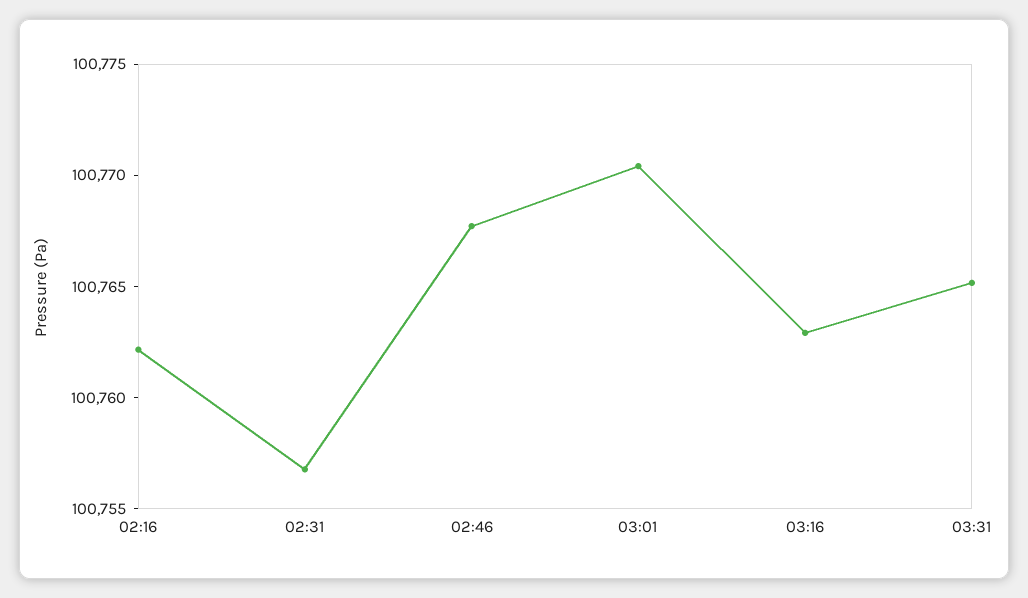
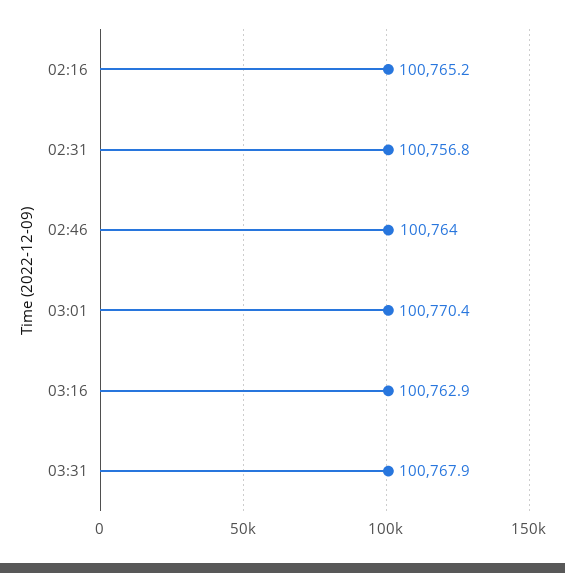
02:16: 100762 -> 100765.2
02:46: 100768 -> 100764
03:31: 100765 -> 100767.9

